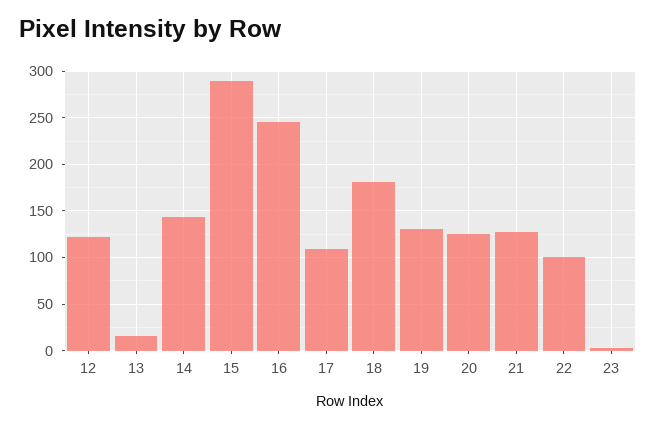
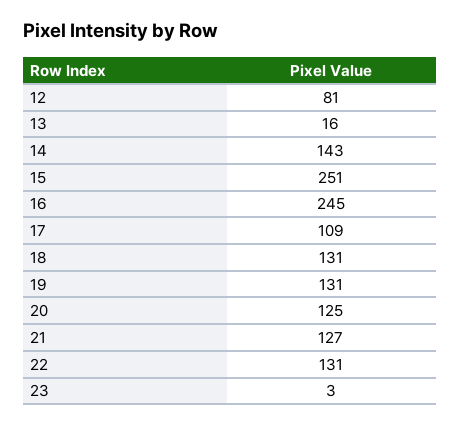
12: 120 -> 81
15: 290 -> 251
18: 180 -> 131
22: 100 -> 131

